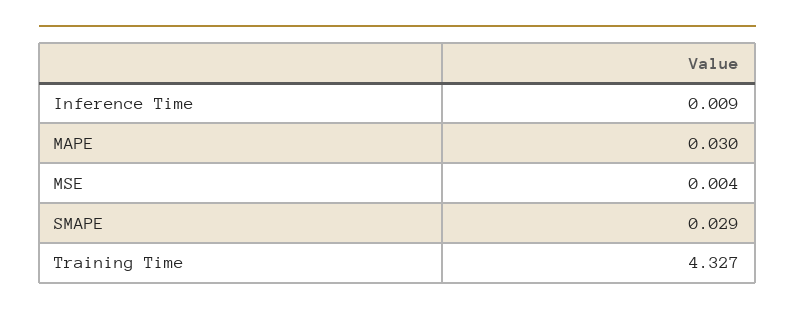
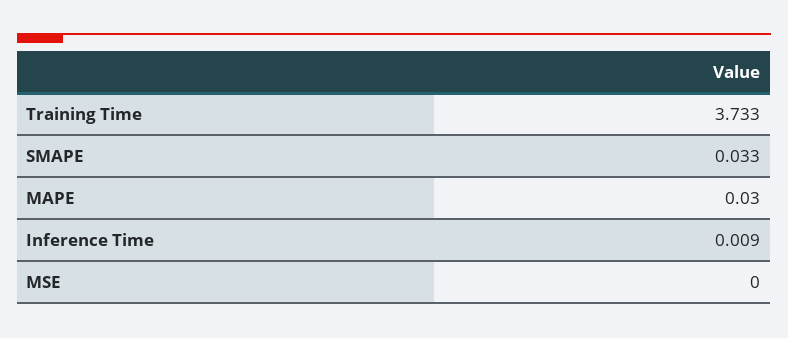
MSE: 0.004 -> 0
SMAPE: 0.029 -> 0.033
Training Time: 4.327 -> 3.733

